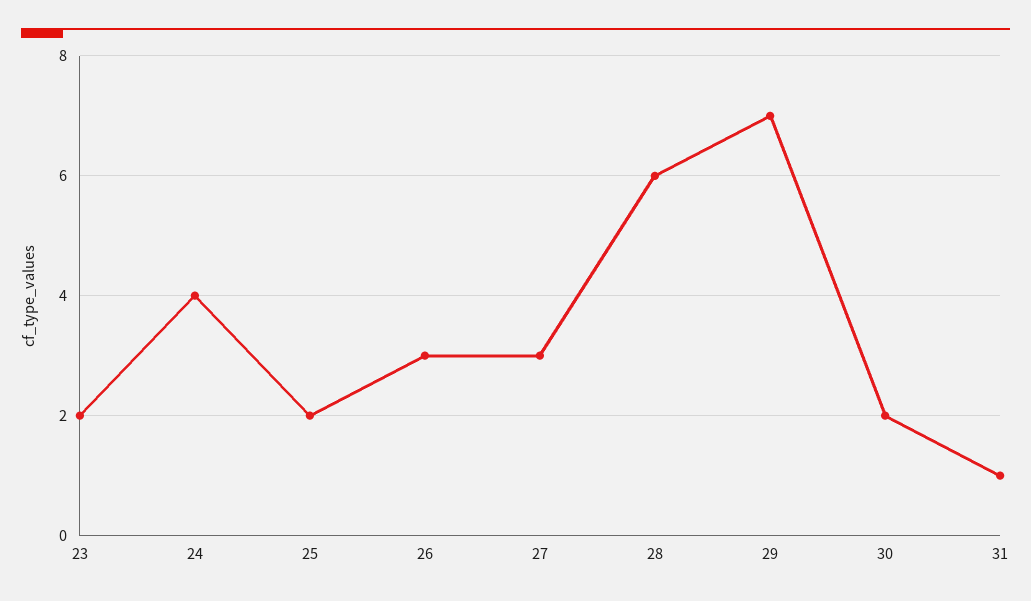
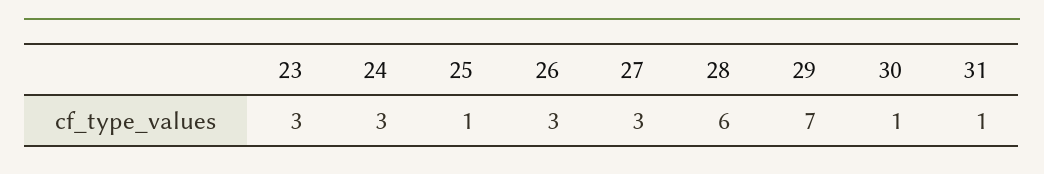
23: 2 -> 3
24: 4 -> 3
25: 2 -> 1
30: 2 -> 1

